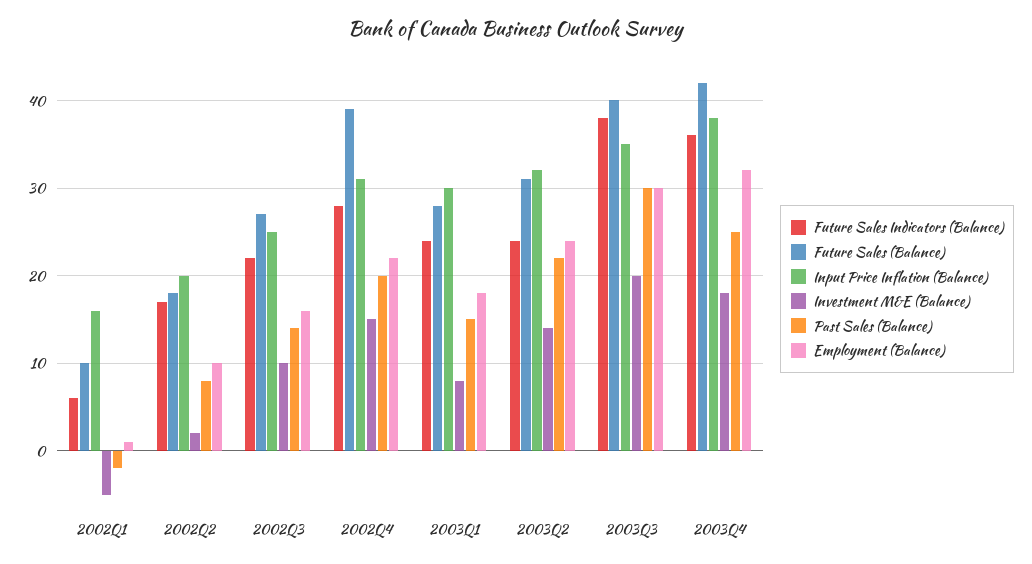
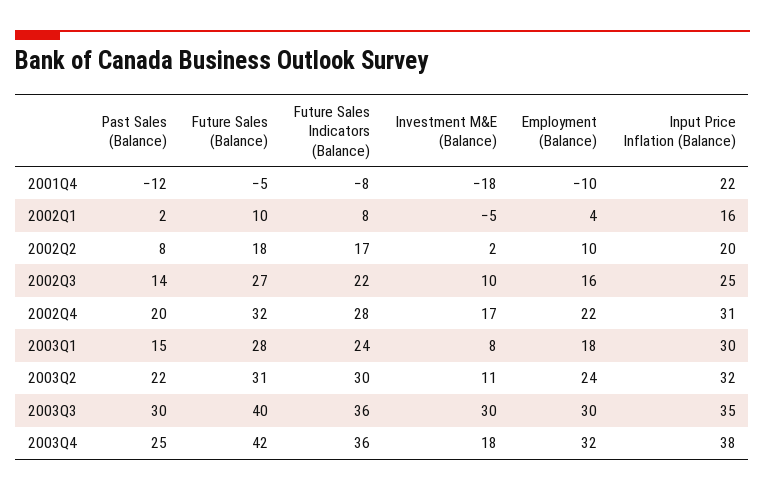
Future Sales Indicators (Balance), 2002Q1: 6 -> 8
Past Sales (Balance), 2002Q1: -2 -> 2
Employment (Balance), 2002Q1: 1 -> 4
Future Sales (Balance), 2002Q4: 39 -> 32
Investment M&E (Balance), 2002Q4: 15 -> 17
Future Sales Indicators (Balance), 2003Q2: 24 -> 30
Investment M&E (Balance), 2003Q2: 14 -> 11
Future Sales Indicators (Balance), 2003Q3: 38 -> 36
Investment M&E (Balance), 2003Q3: 20 -> 30
Past Sales (Balance), 2001Q4: none -> -12
Future Sales (Balance), 2001Q4: none -> -5
Future Sales Indicators (Balance), 2001Q4: none -> -8
Investment M&E (Balance), 2001Q4: none -> -18
Employment (Balance), 2001Q4: none -> -10
Input Price Inflation (Balance), 2001Q4: none -> 22

